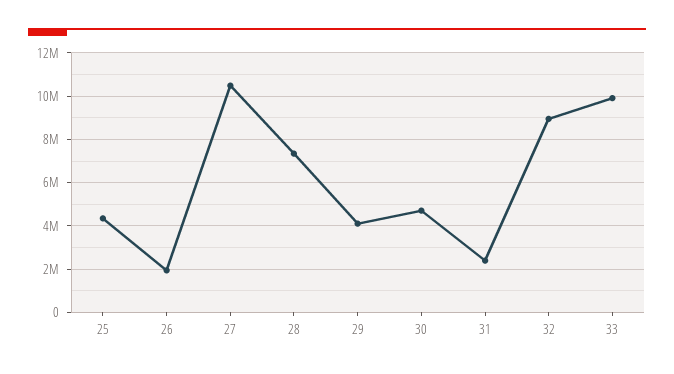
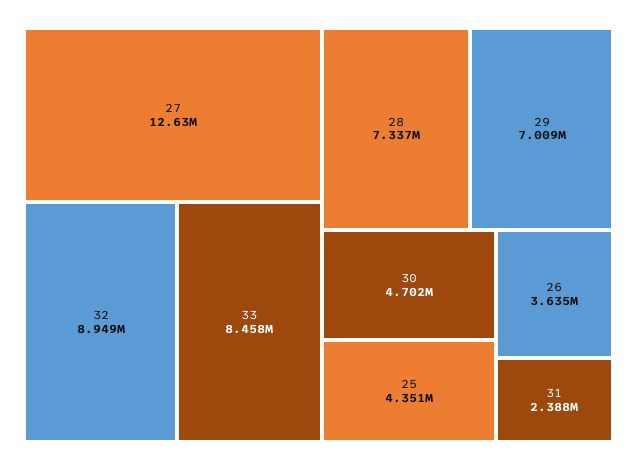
26: 2000000 -> 3635000
27: 10500000 -> 12630000
29: 4000000 -> 7009000
33: 10000000 -> 8458000

